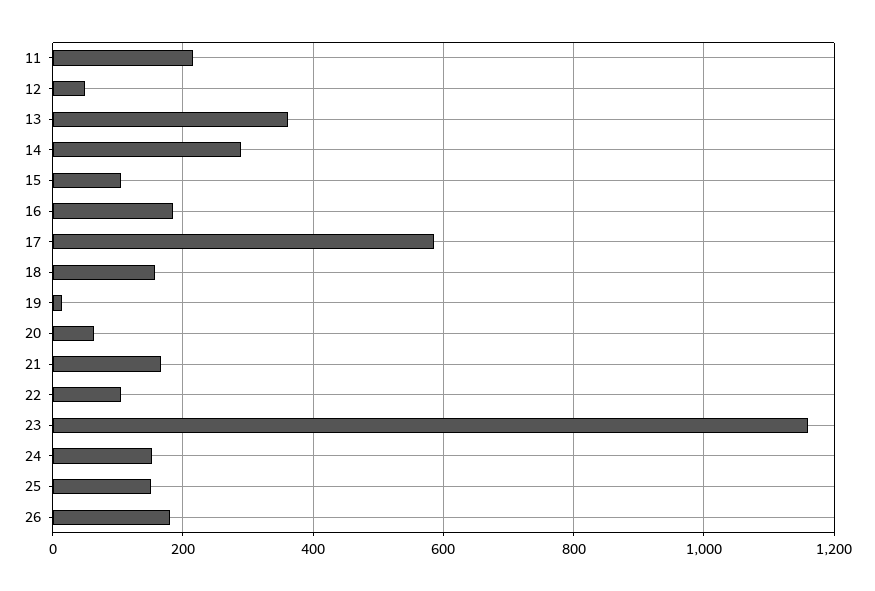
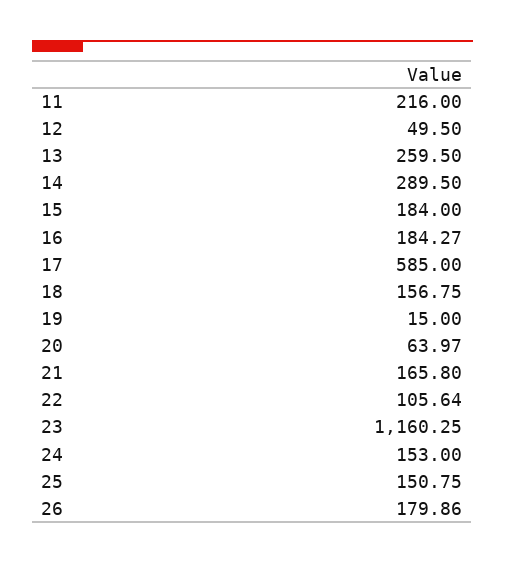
13: 360 -> 259.5
15: 100 -> 184

